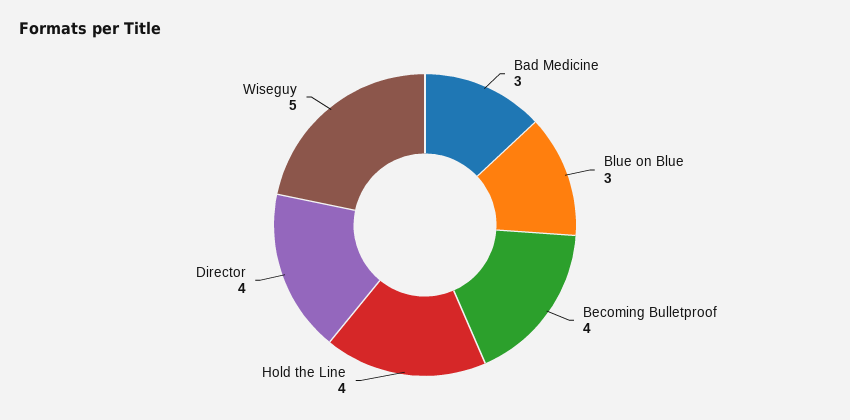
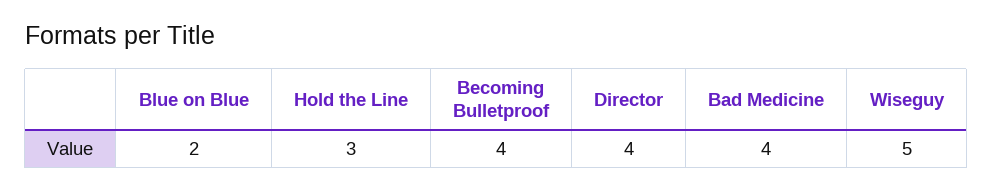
Bad Medicine: 3 -> 4
Blue on Blue: 3 -> 2
Hold the Line: 4 -> 3

